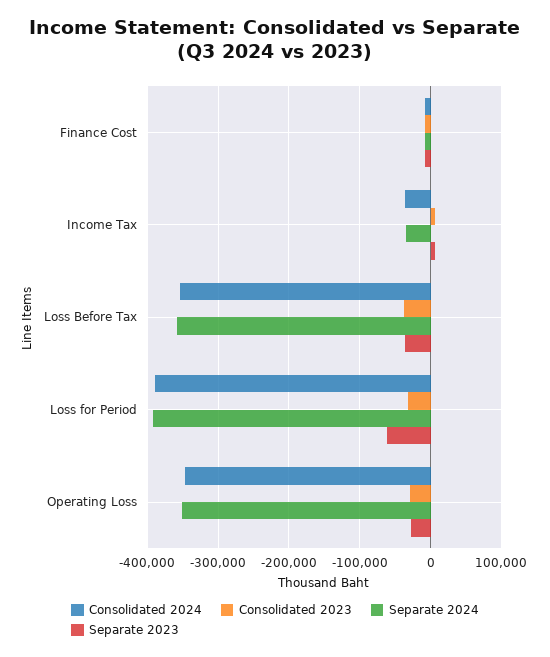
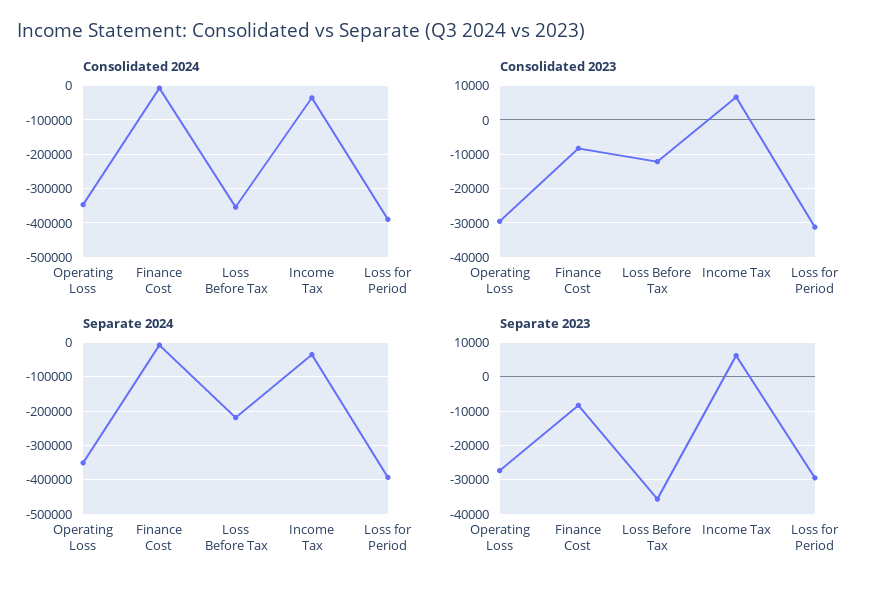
Consolidated 2023, Loss Before Tax: -40000 -> -12000
Separate 2024, Loss Before Tax: -360000 -> -220000
Separate 2023, Loss for Period: -60000 -> -30000

